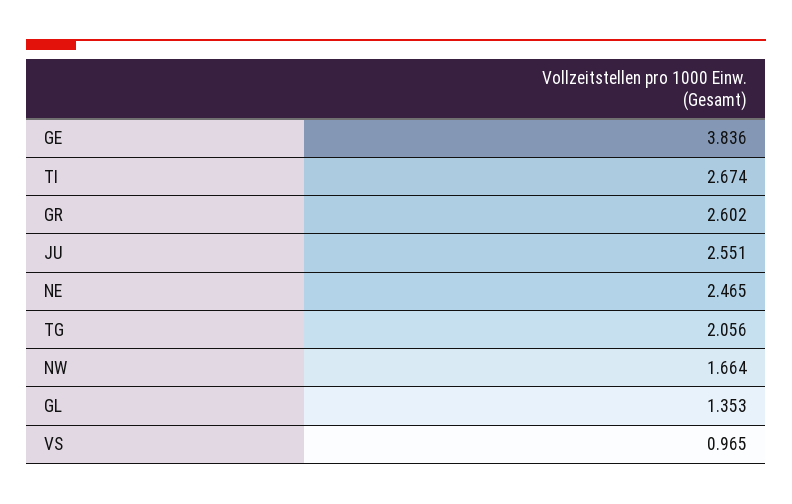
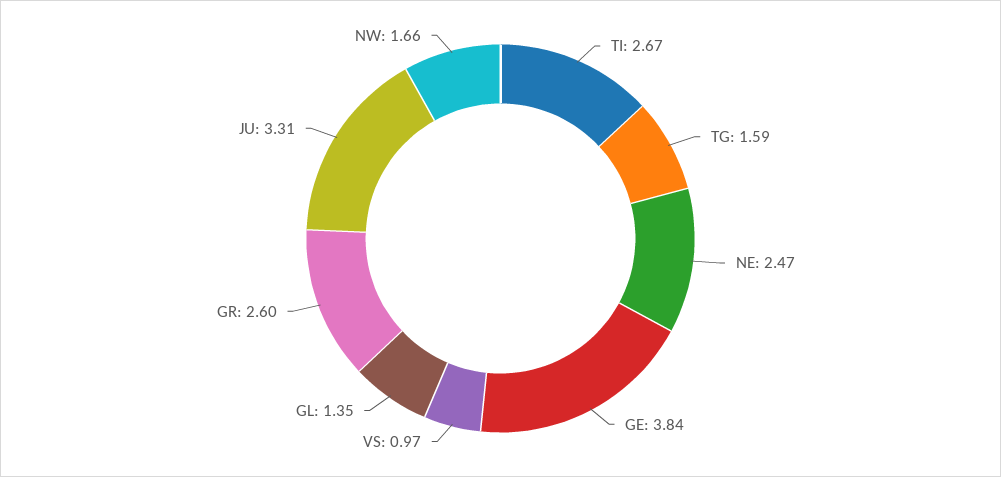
JU: 2.551 -> 3.31
TG: 2.056 -> 1.59

